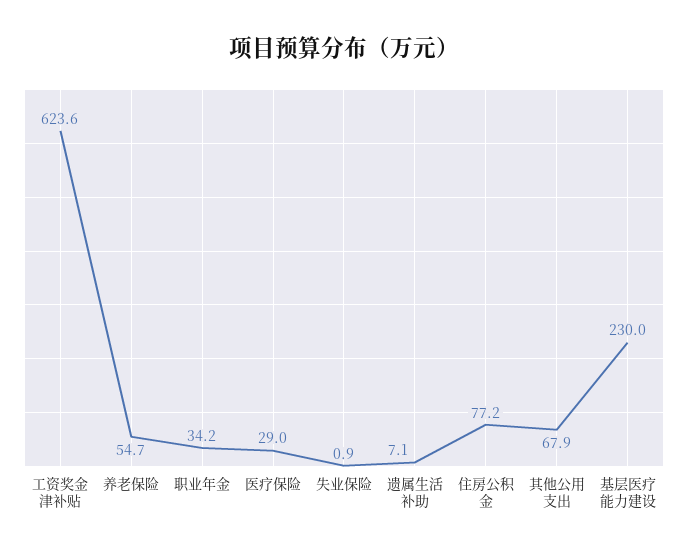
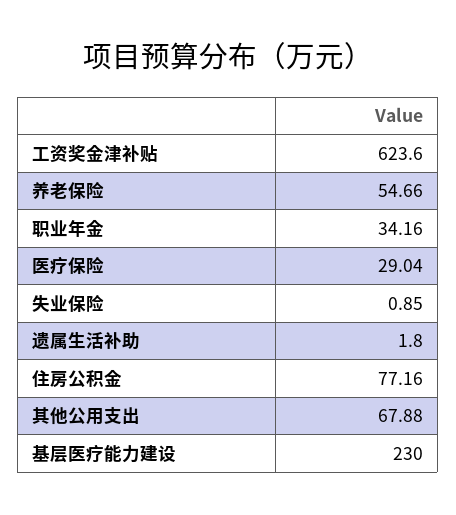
遗属生活补助: 7.1 -> 1.8

